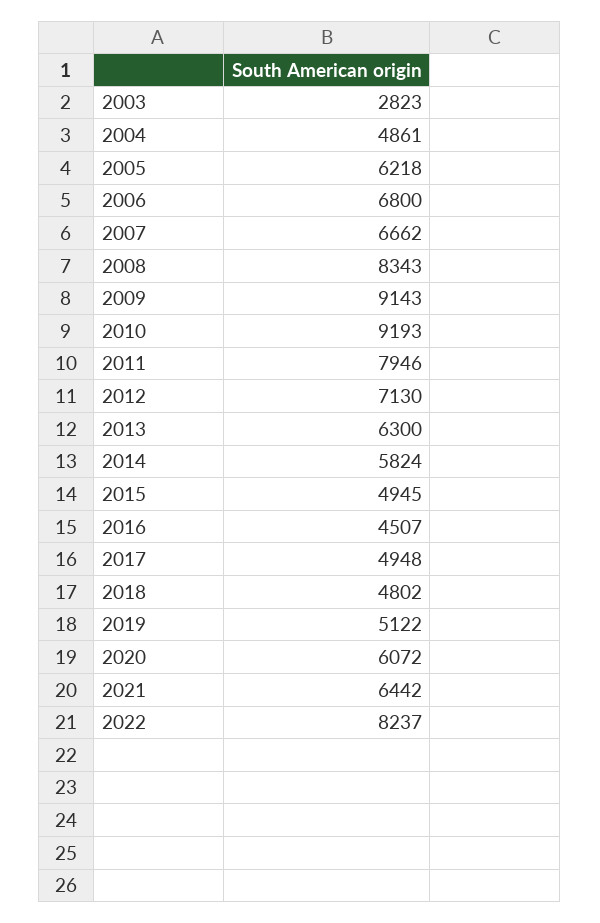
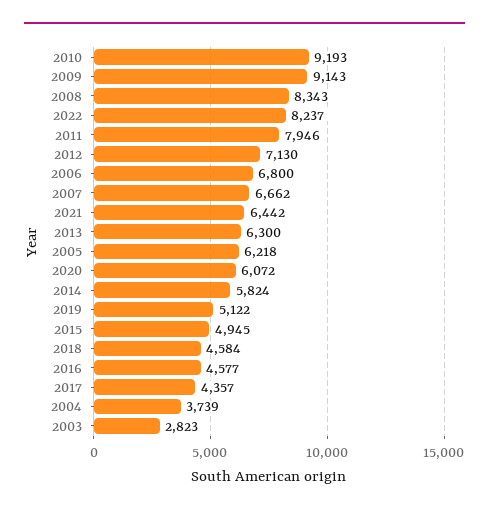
2004: 4861 -> 3739
2016: 4507 -> 4577
2017: 4948 -> 4357
2018: 4802 -> 4584

